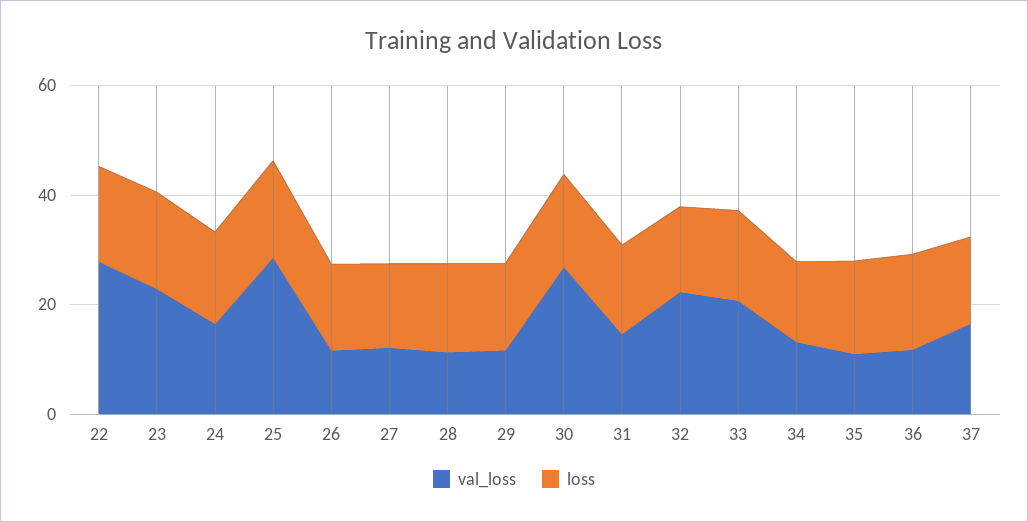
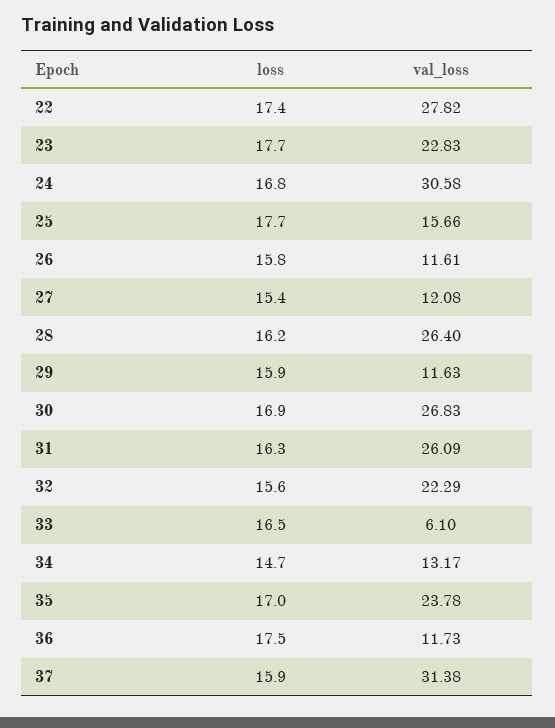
val_loss, 24: 15 -> 30.58
val_loss, 25: 30 -> 15.66
val_loss, 28: 10 -> 26.4
val_loss, 31: 15 -> 26.09
val_loss, 33: 20 -> 6.1
val_loss, 35: 10 -> 23.78
val_loss, 37: 15 -> 31.38

